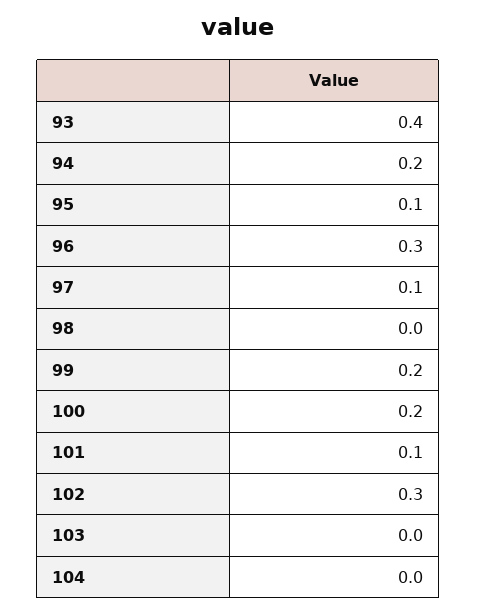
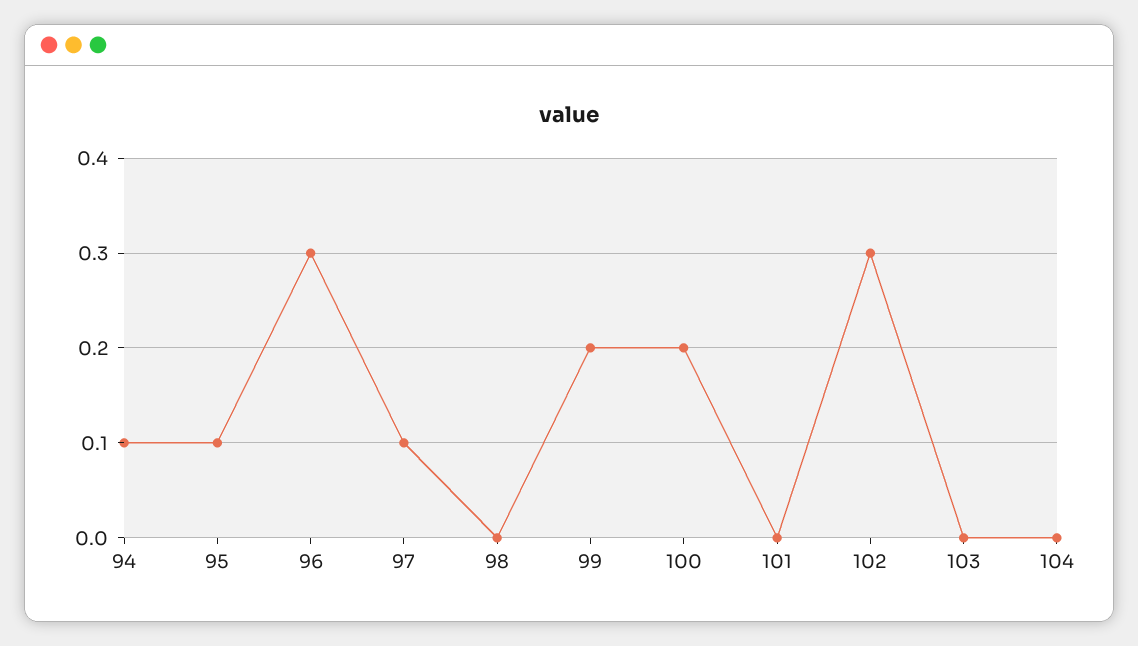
93: 0.4 -> none
94: 0.2 -> 0.1
101: 0.1 -> 0

